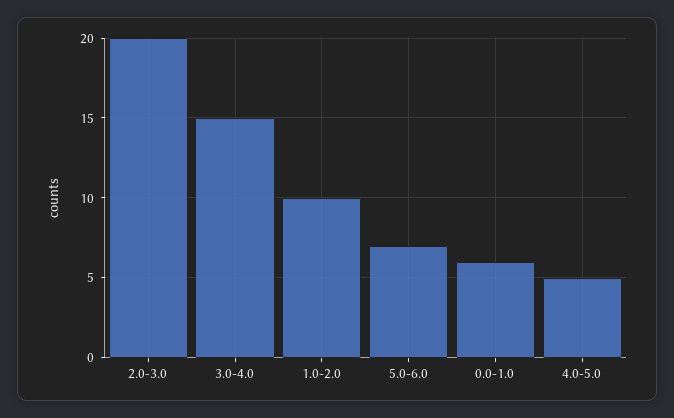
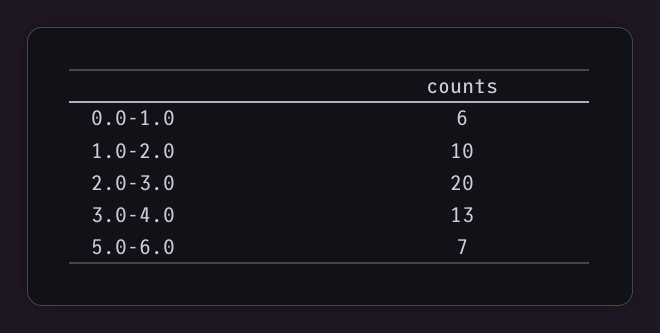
3.0-4.0: 15 -> 13
4.0-5.0: 5 -> none

